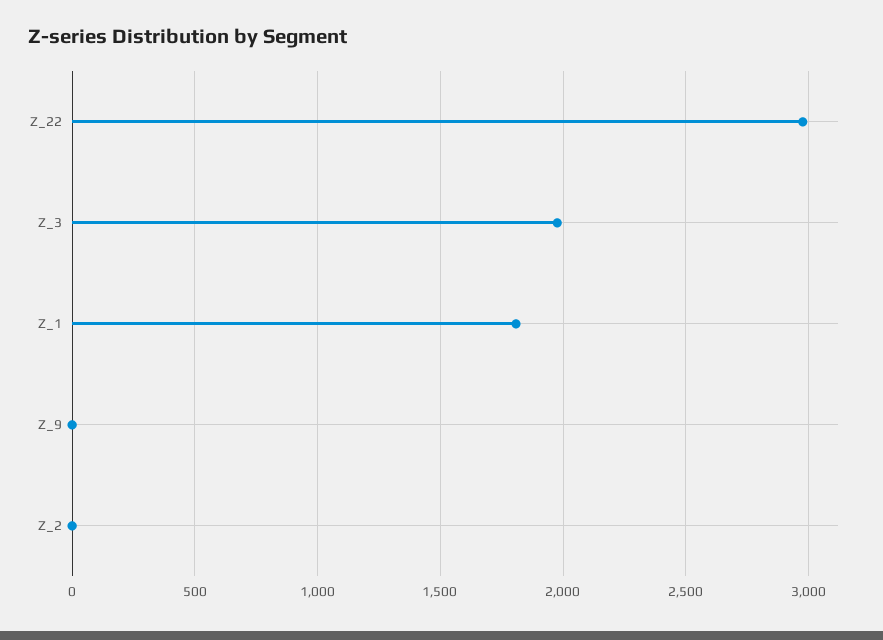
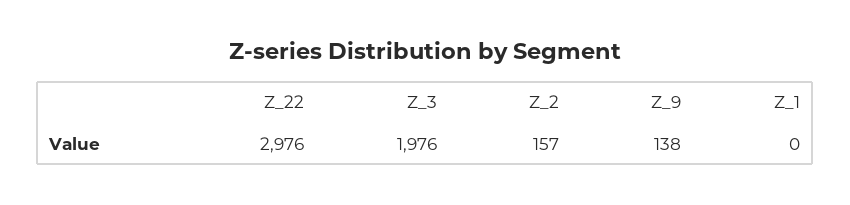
Z_1: 1800 -> 0
Z_9: 0 -> 138
Z_2: 0 -> 157

